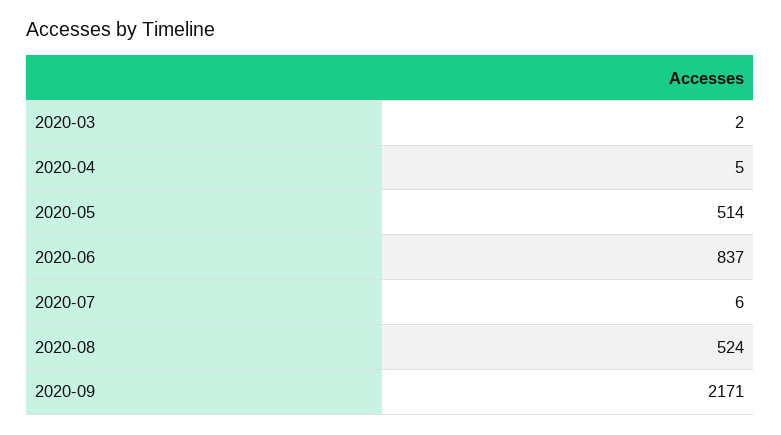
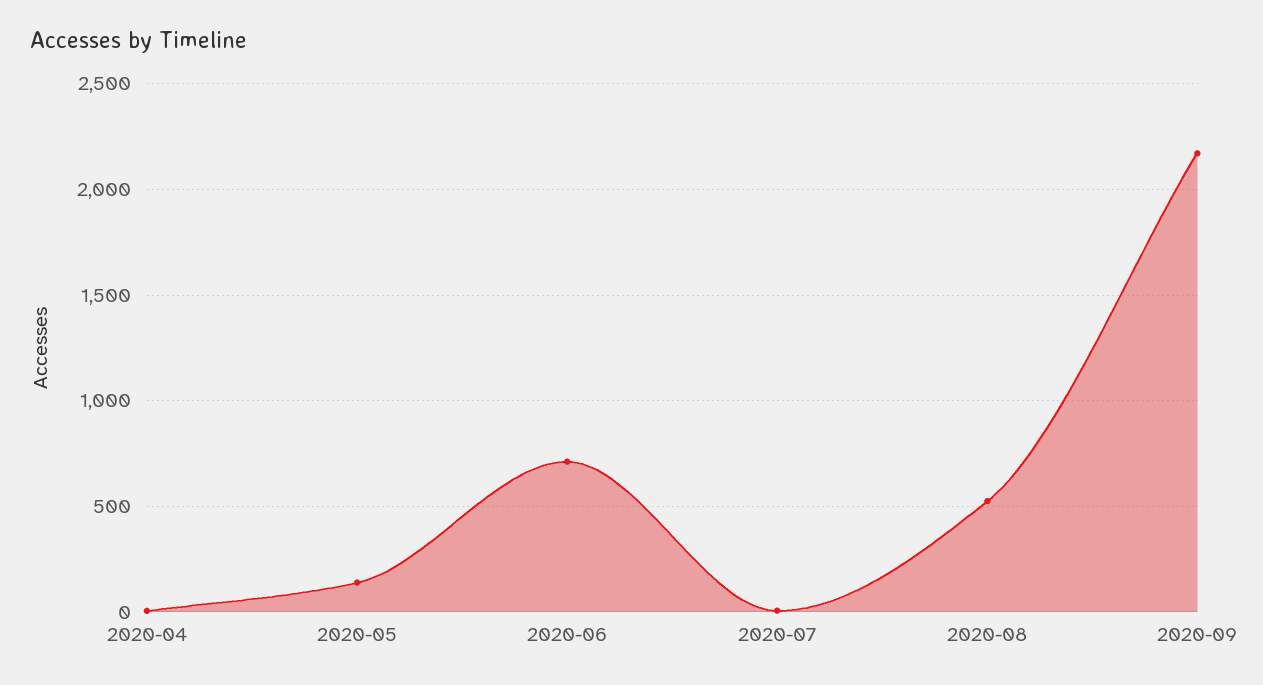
2020-03: 2 -> none
2020-05: 514 -> 150
2020-06: 837 -> 700

